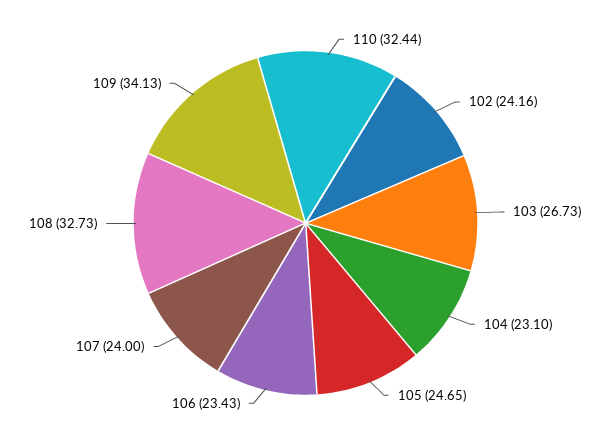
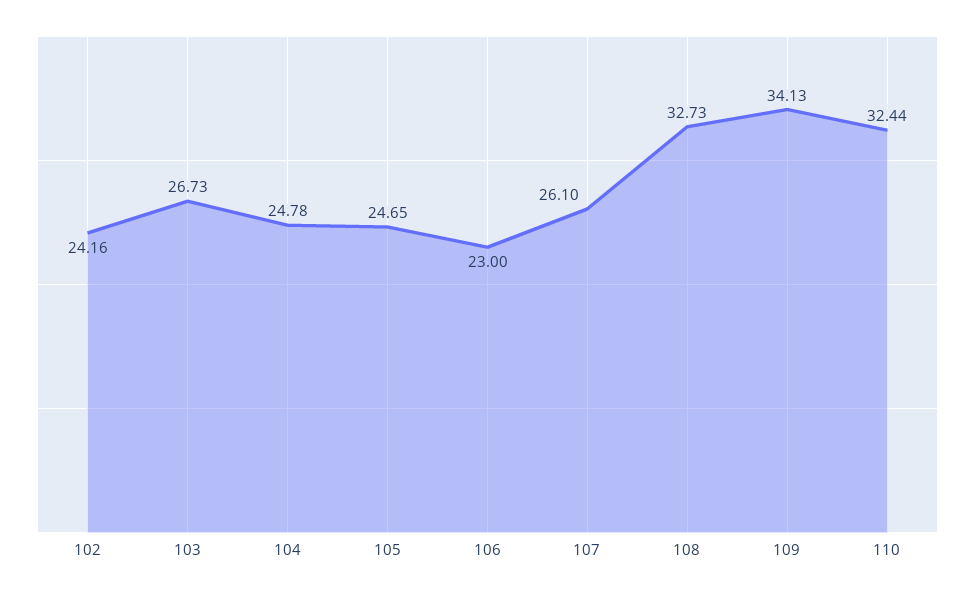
104: 23.1 -> 24.78
106: 23.43 -> 23
107: 24 -> 26.1

